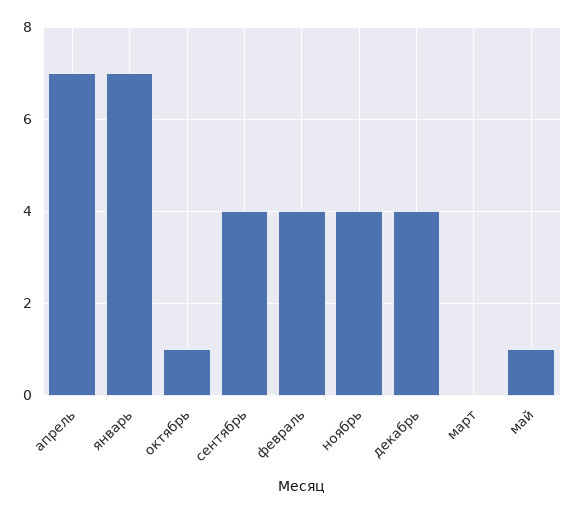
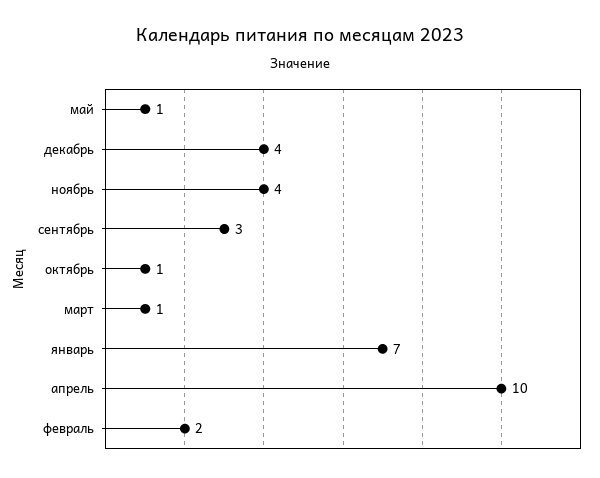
апрель: 7 -> 10
сентябрь: 4 -> 3
февраль: 4 -> 2
март: 0 -> 1

